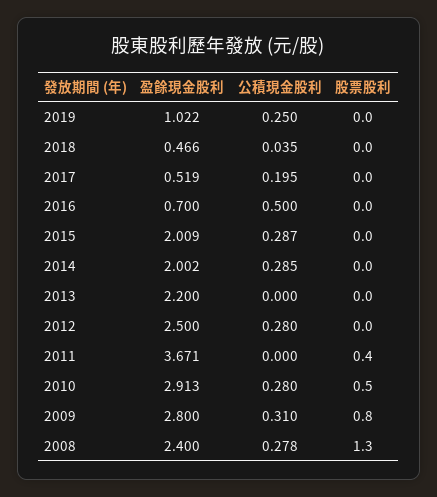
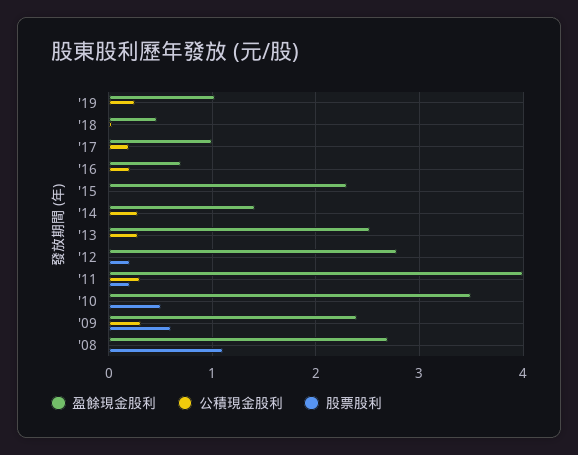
盈餘現金股利, 2017: 0.519 -> 1
公積現金股利, 2016: 0.5 -> 0.2
盈餘現金股利, 2015: 2.009 -> 2.3
公積現金股利, 2015: 0.287 -> 0
盈餘現金股利, 2014: 2.002 -> 1.4
盈餘現金股利, 2013: 2.2 -> 2.5
公積現金股利, 2013: 0 -> 0.3
盈餘現金股利, 2012: 2.5 -> 2.8
公積現金股利, 2012: 0.28 -> 0
股票股利, 2012: 0 -> 0.2
盈餘現金股利, 2011: 3.671 -> 4
公積現金股利, 2011: 0 -> 0.3
股票股利, 2011: 0.4 -> 0.2
盈餘現金股利, 2010: 2.913 -> 3.5
公積現金股利, 2010: 0.28 -> 0
盈餘現金股利, 2009: 2.8 -> 2.4
股票股利, 2009: 0.8 -> 0.6
盈餘現金股利, 2008: 2.4 -> 2.7
公積現金股利, 2008: 0.278 -> 0
股票股利, 2008: 1.3 -> 1.1

